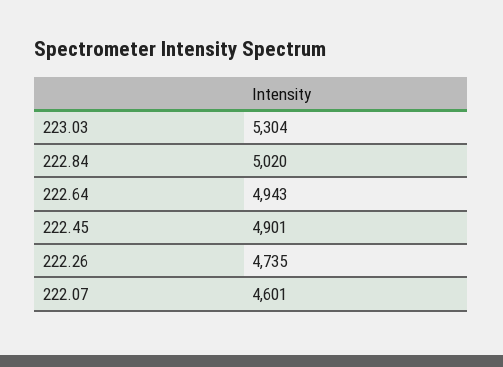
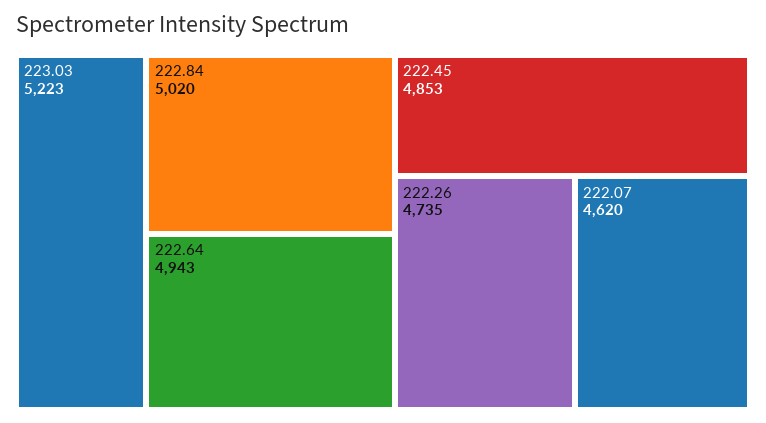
223.03: 5304 -> 5223
222.45: 4901 -> 4853
222.07: 4601 -> 4620

